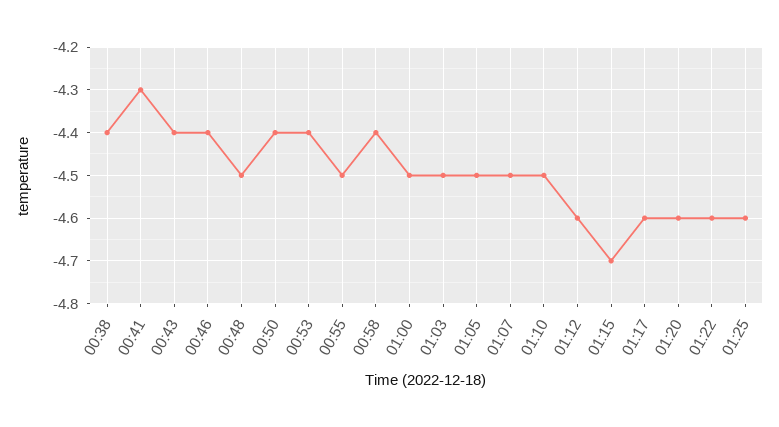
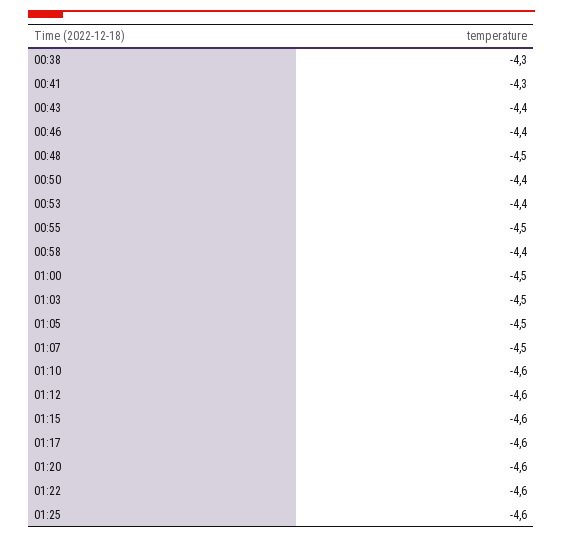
00:38: -4.4 -> -4.3
01:10: -4.5 -> -4.6
01:15: -4.7 -> -4.6

